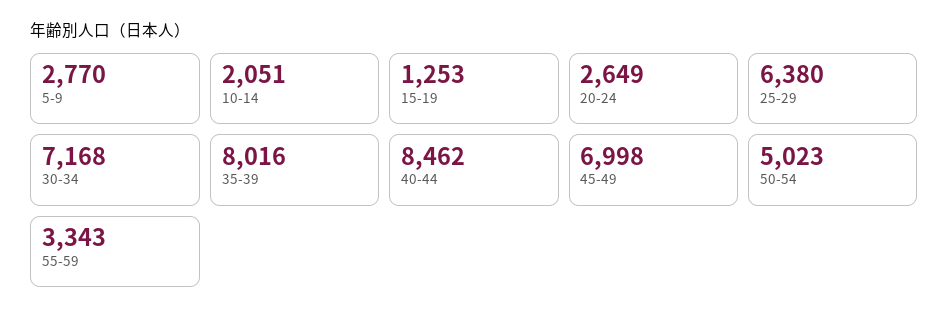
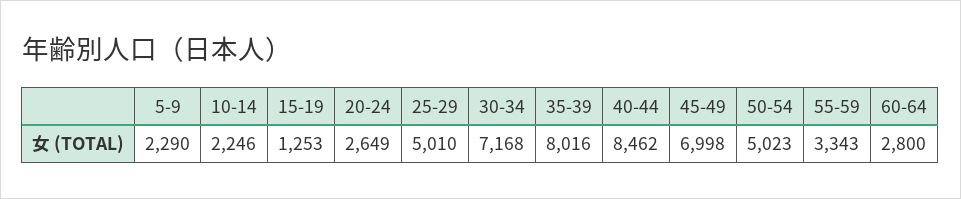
5-9: 2770 -> 2290
10-14: 2051 -> 2246
25-29: 6380 -> 5010
60-64: none -> 2800

